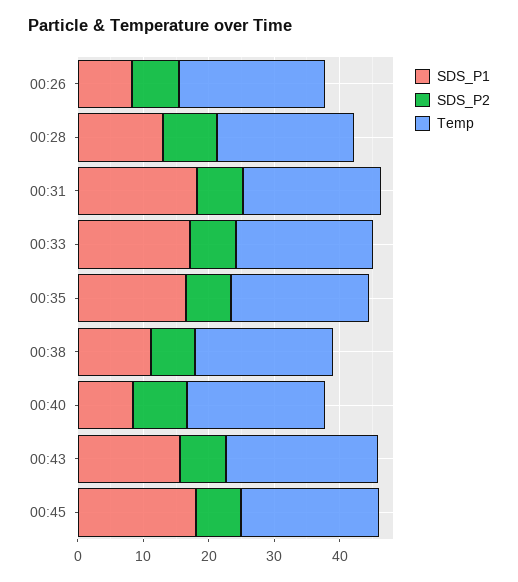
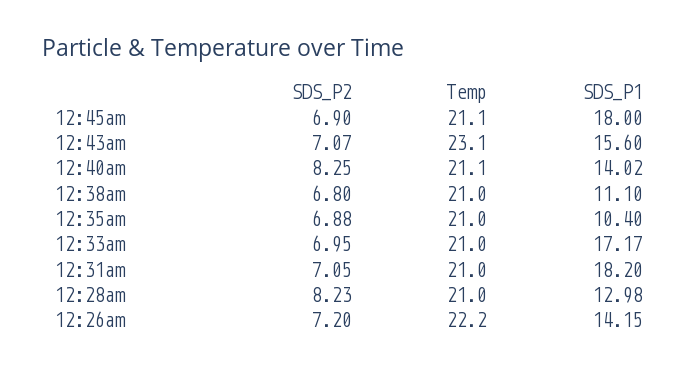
SDS_P1, 00:26: 8 -> 14.15
SDS_P1, 00:35: 16 -> 10.4
SDS_P1, 00:40: 8 -> 14.02

